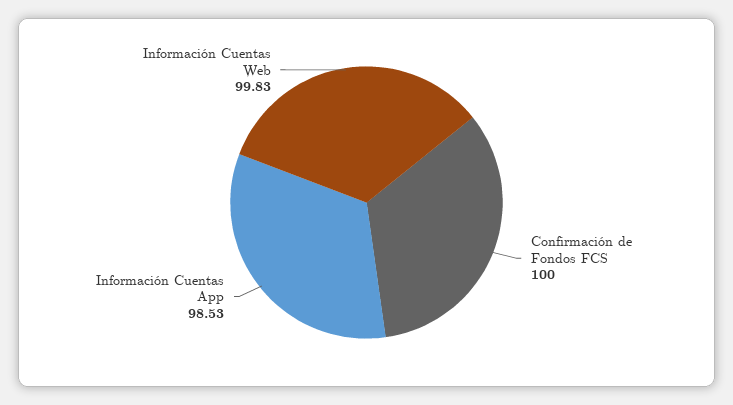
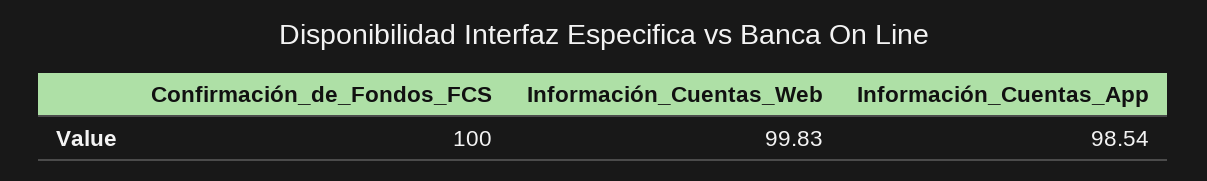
Información Cuentas App: 98.53 -> 98.54

